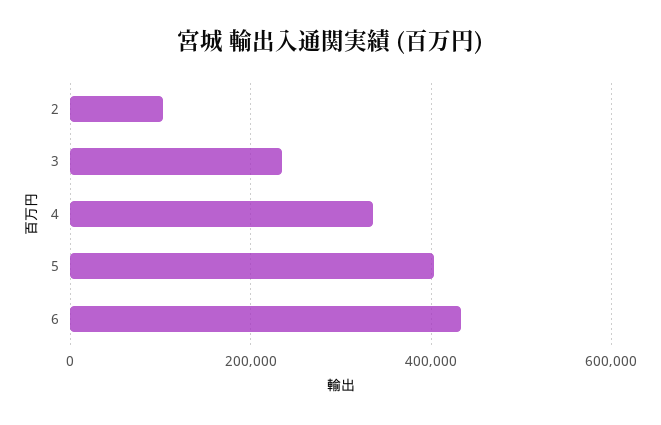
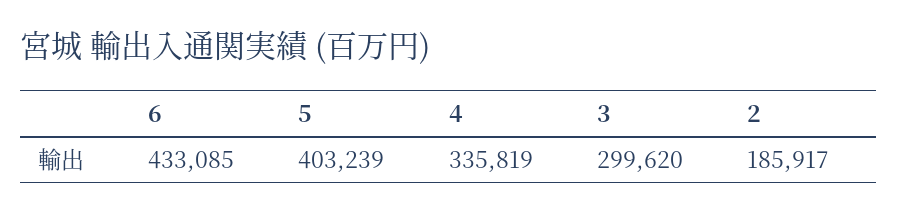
2: 100000 -> 185917
3: 240000 -> 299620

